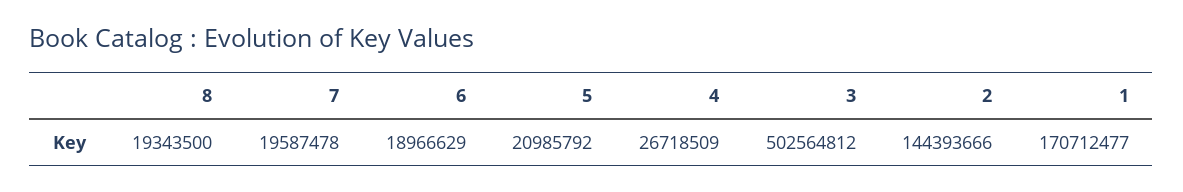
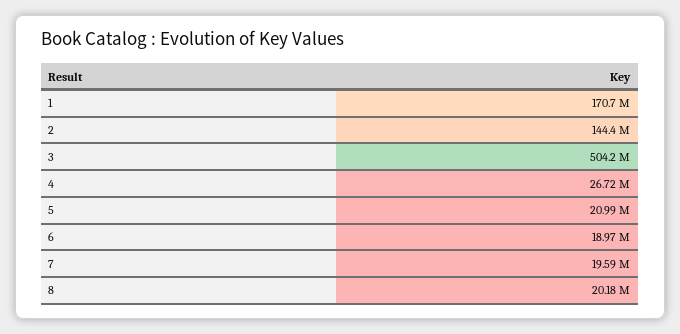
8: 19343500 -> 20180000
3: 502564812 -> 504200000

